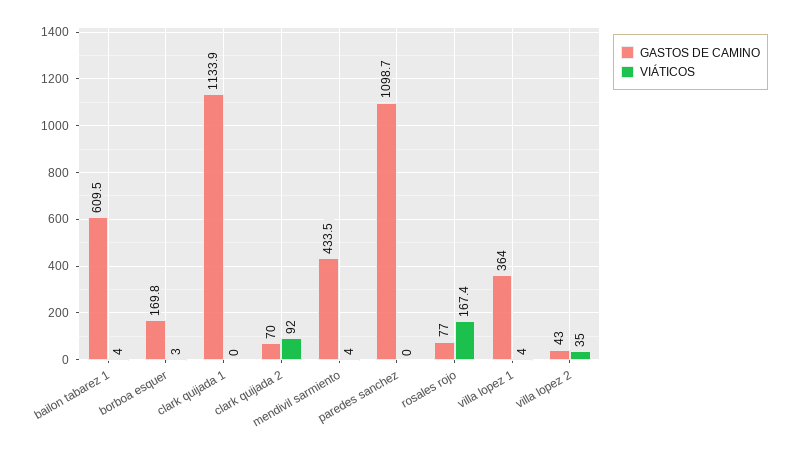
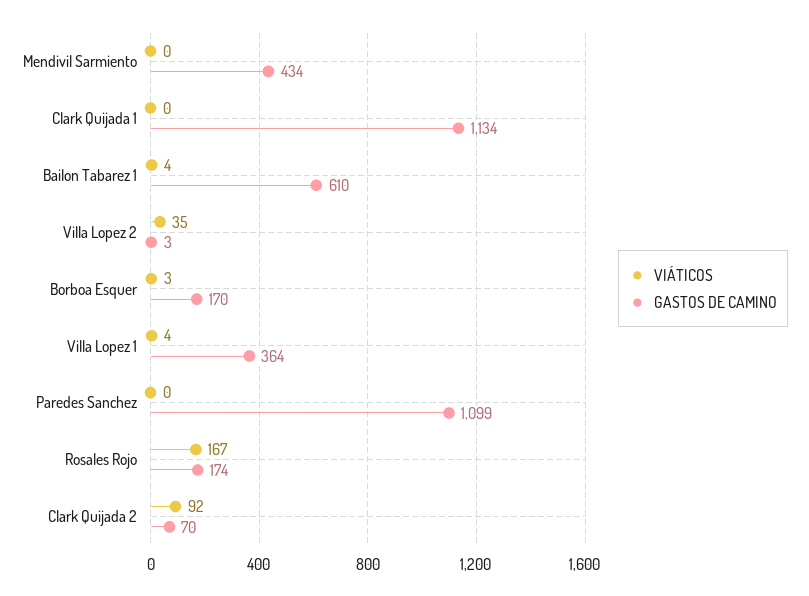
VIÁTICOS, mendivil sarmiento: 4 -> 0
GASTOS DE CAMINO, rosales rojo: 77 -> 174
GASTOS DE CAMINO, villa lopez 2: 43 -> 3

